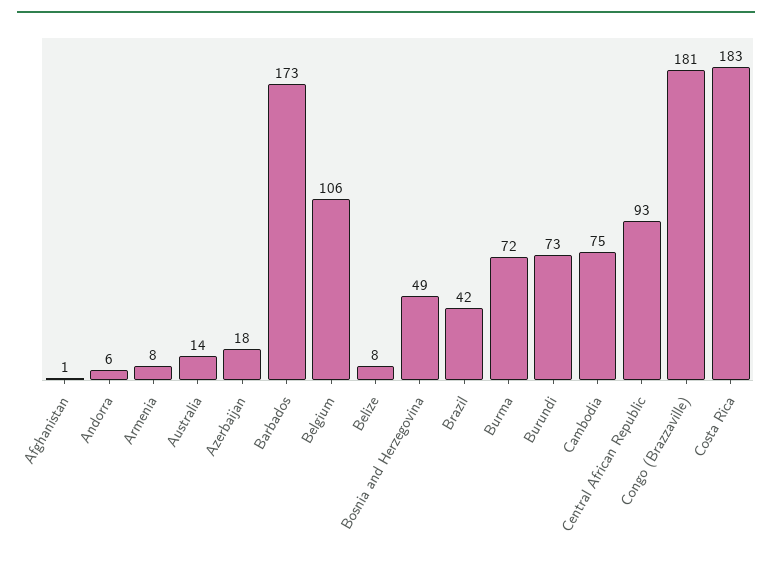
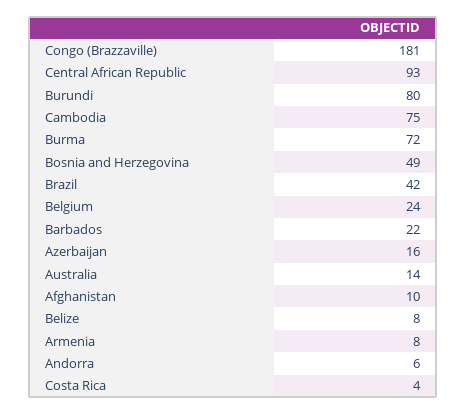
Afghanistan: 1 -> 10
Azerbaijan: 18 -> 16
Barbados: 173 -> 22
Belgium: 106 -> 24
Burundi: 73 -> 80
Costa Rica: 183 -> 4

